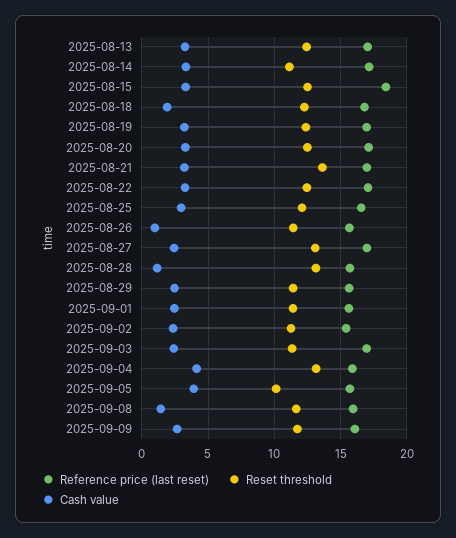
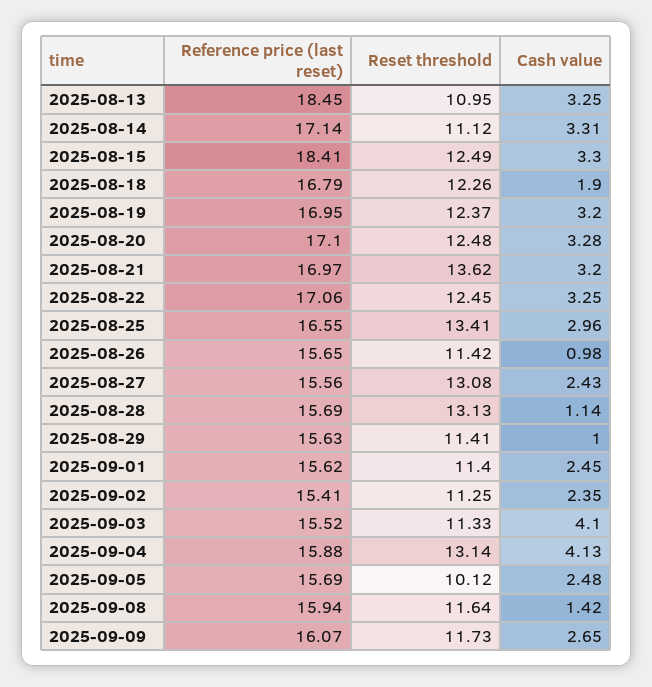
Reference price (last reset), 2025-08-13: 17 -> 18.45
Reset threshold, 2025-08-13: 12.5 -> 10.95
Reset threshold, 2025-08-25: 12 -> 13.41
Reference price (last reset), 2025-08-27: 17 -> 15.56
Cash value, 2025-08-29: 2.5 -> 1
Reference price (last reset), 2025-09-03: 17 -> 15.52
Cash value, 2025-09-03: 2.5 -> 4.1
Cash value, 2025-09-05: 4 -> 2.48

